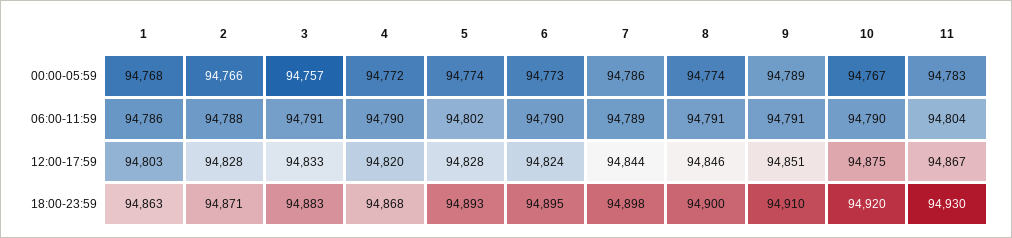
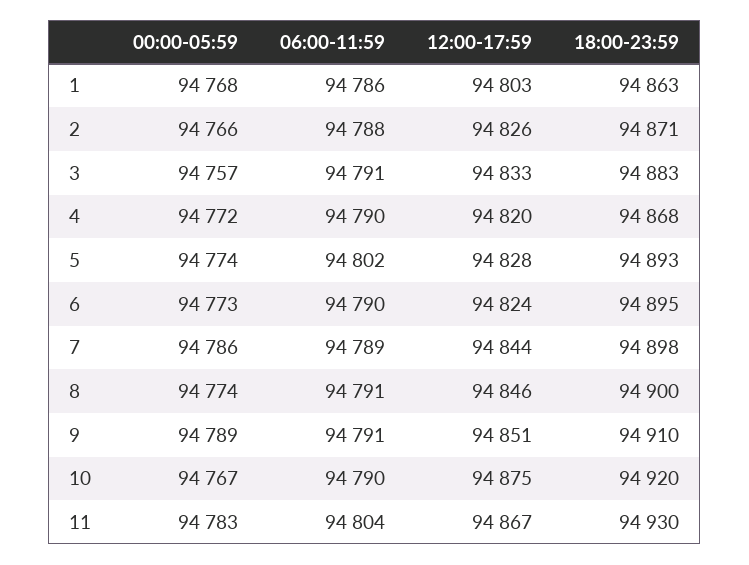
2, 12:00-17:59: 94828 -> 94826

